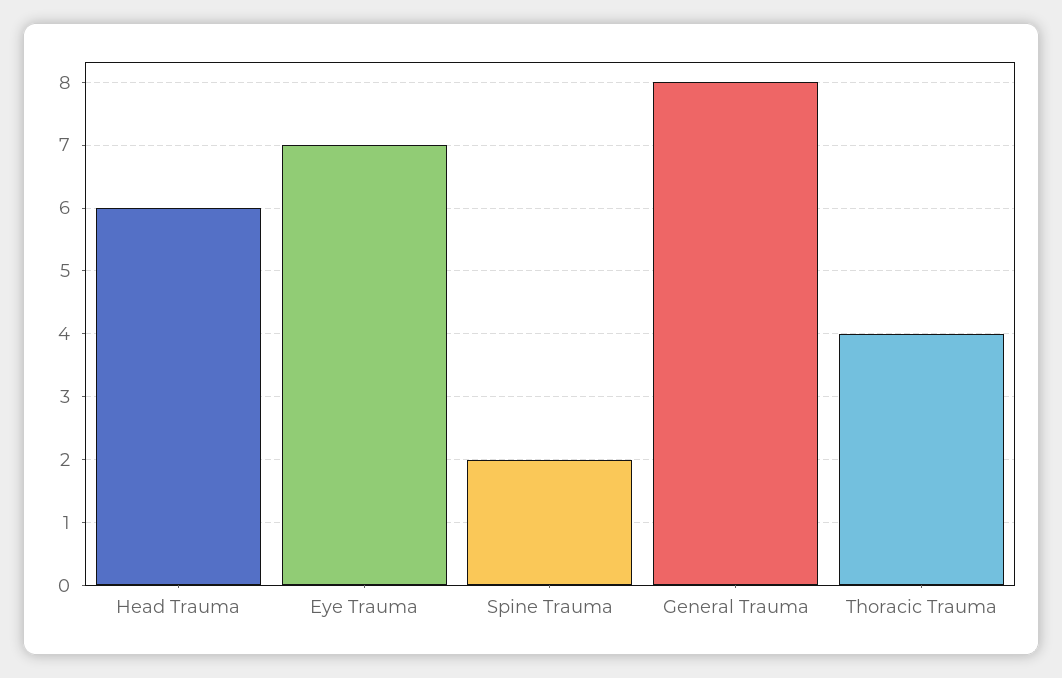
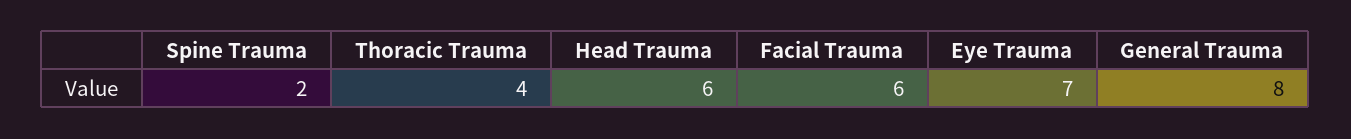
Facial Trauma: none -> 6

